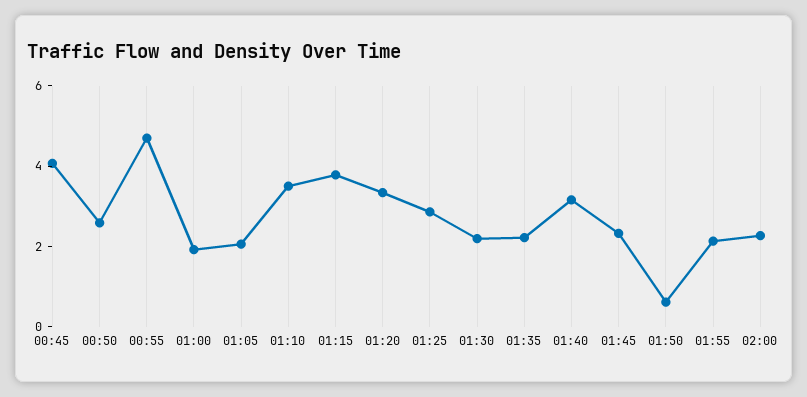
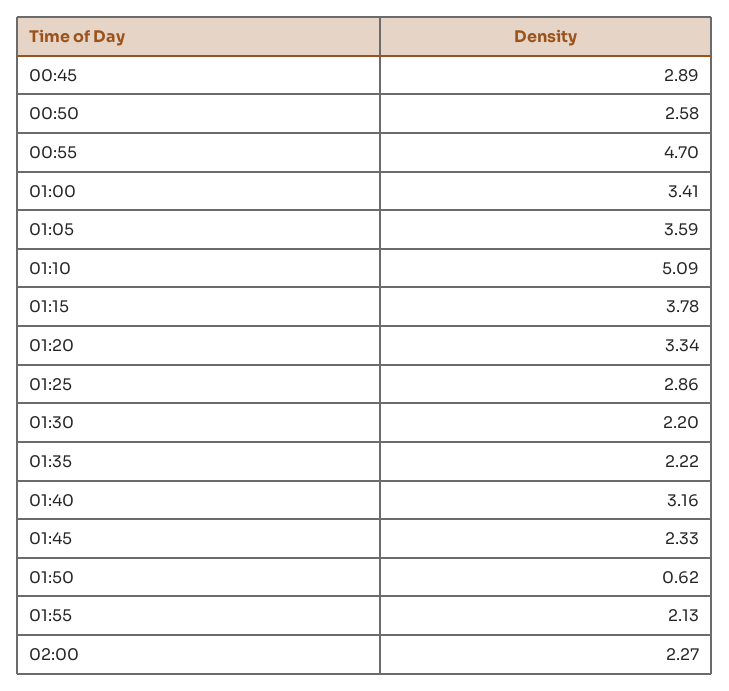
00:45: 4 -> 2.89
01:00: 2 -> 3.41
01:05: 2 -> 3.59
01:10: 3.5 -> 5.09

